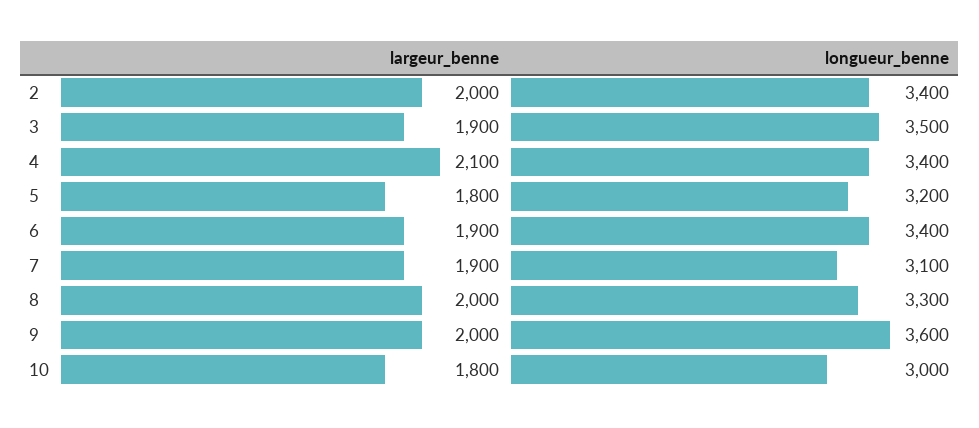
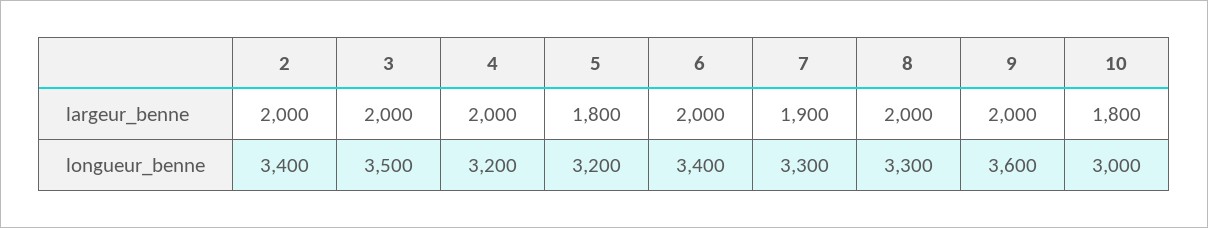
largeur_benne, 3: 1900 -> 2000
largeur_benne, 4: 2100 -> 2000
longueur_benne, 4: 3400 -> 3200
largeur_benne, 6: 1900 -> 2000
longueur_benne, 7: 3100 -> 3300

